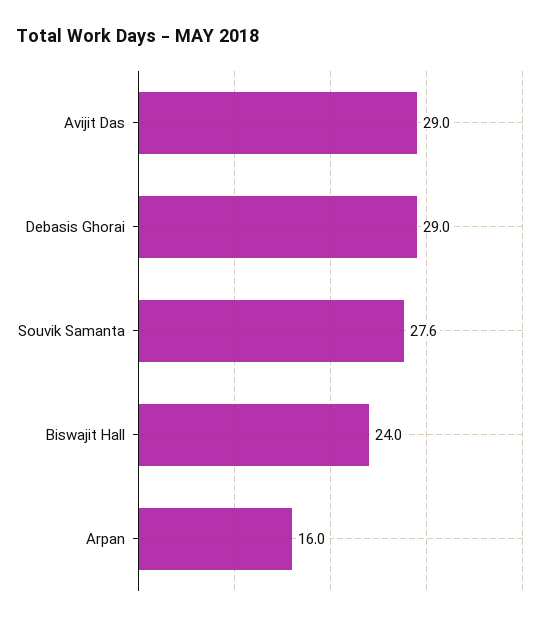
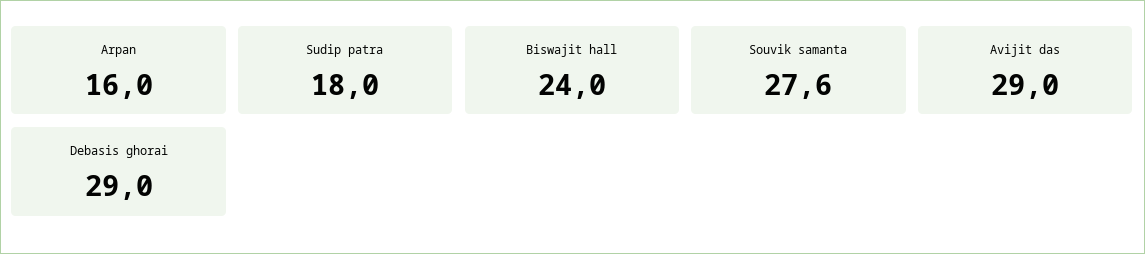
Sudip patra: none -> 18

